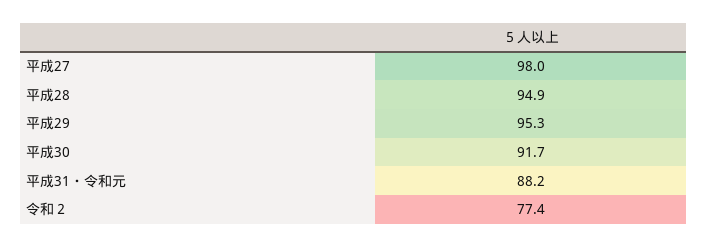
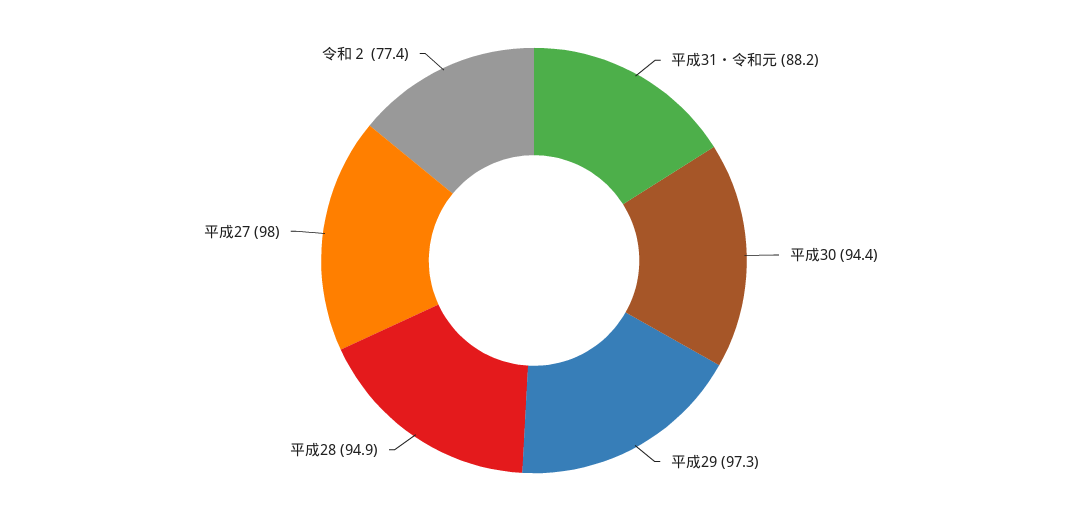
平成29: 95.3 -> 97.3
平成30: 91.7 -> 94.4

